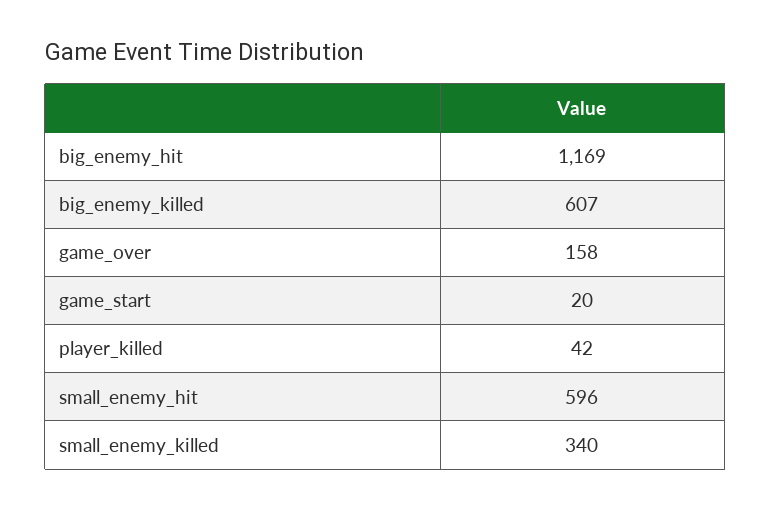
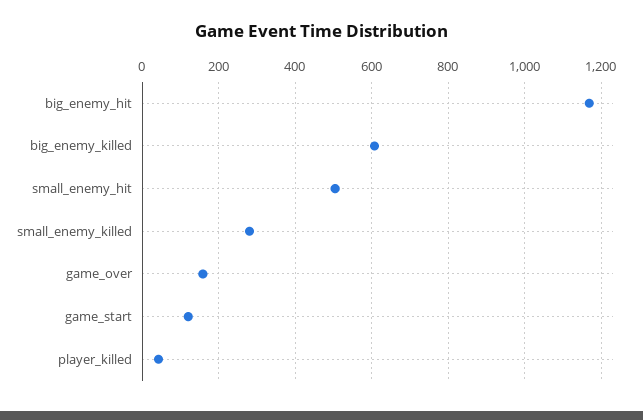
game_start: 20 -> 120
small_enemy_hit: 596 -> 500
small_enemy_killed: 340 -> 280

